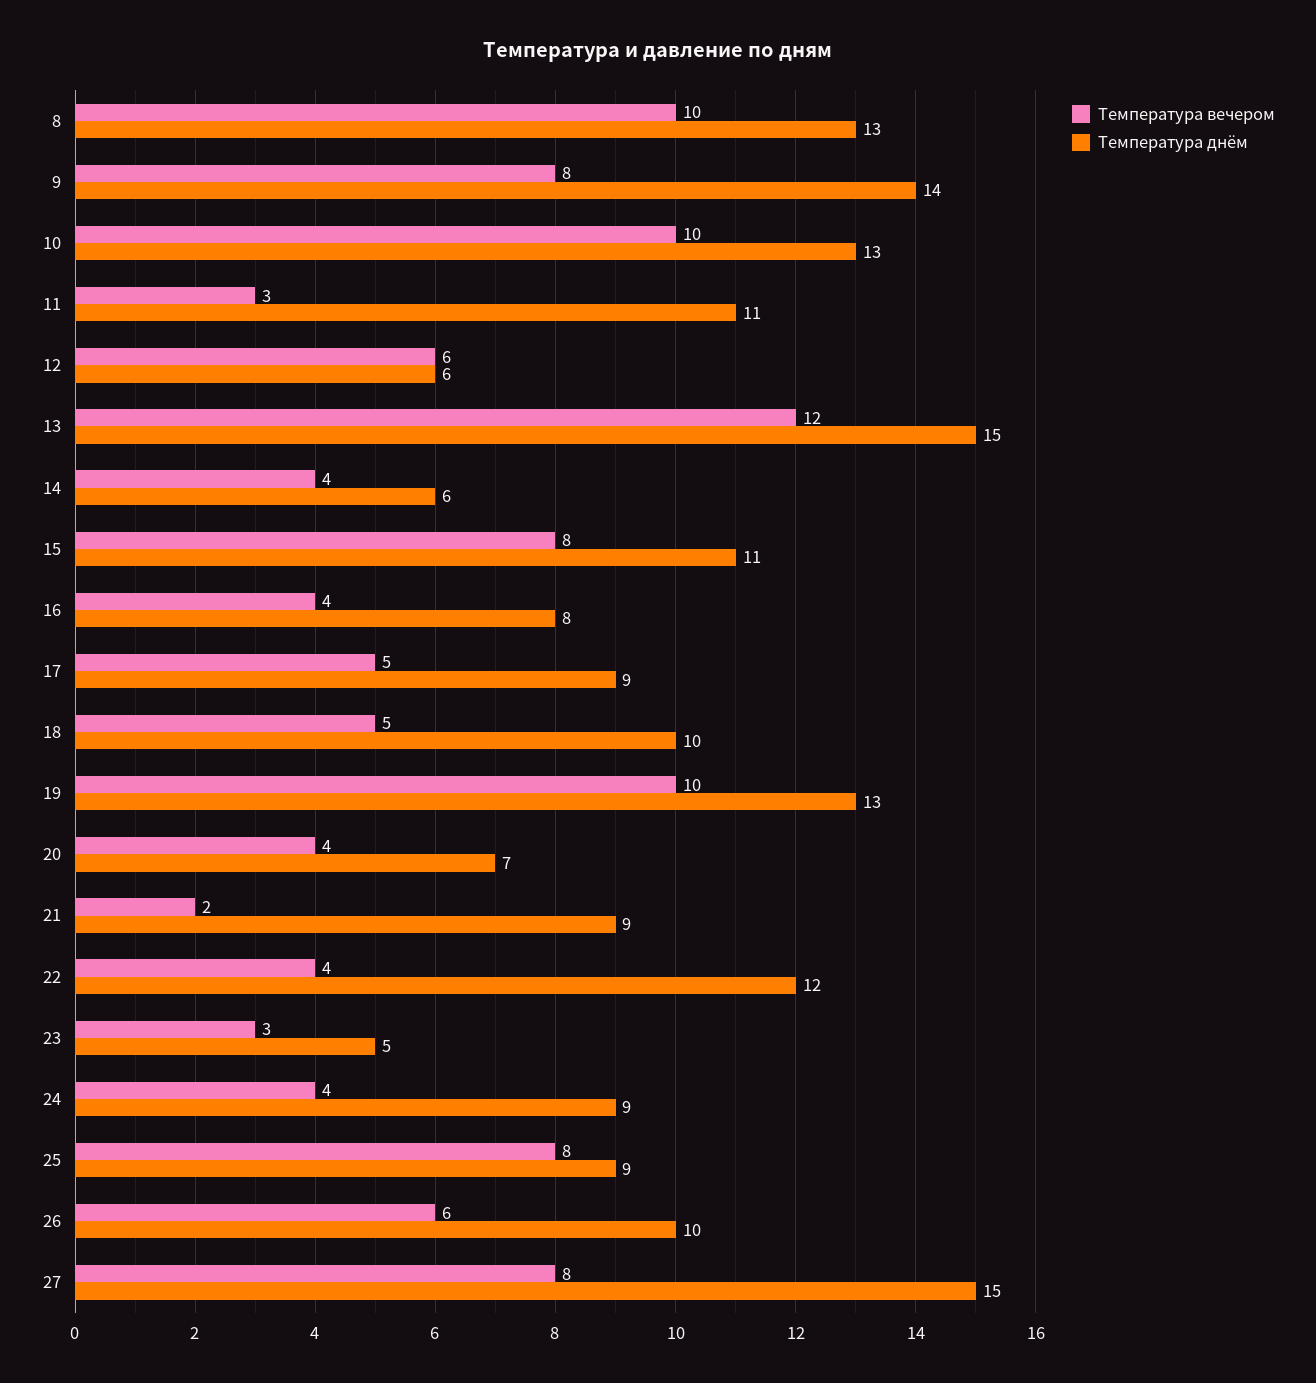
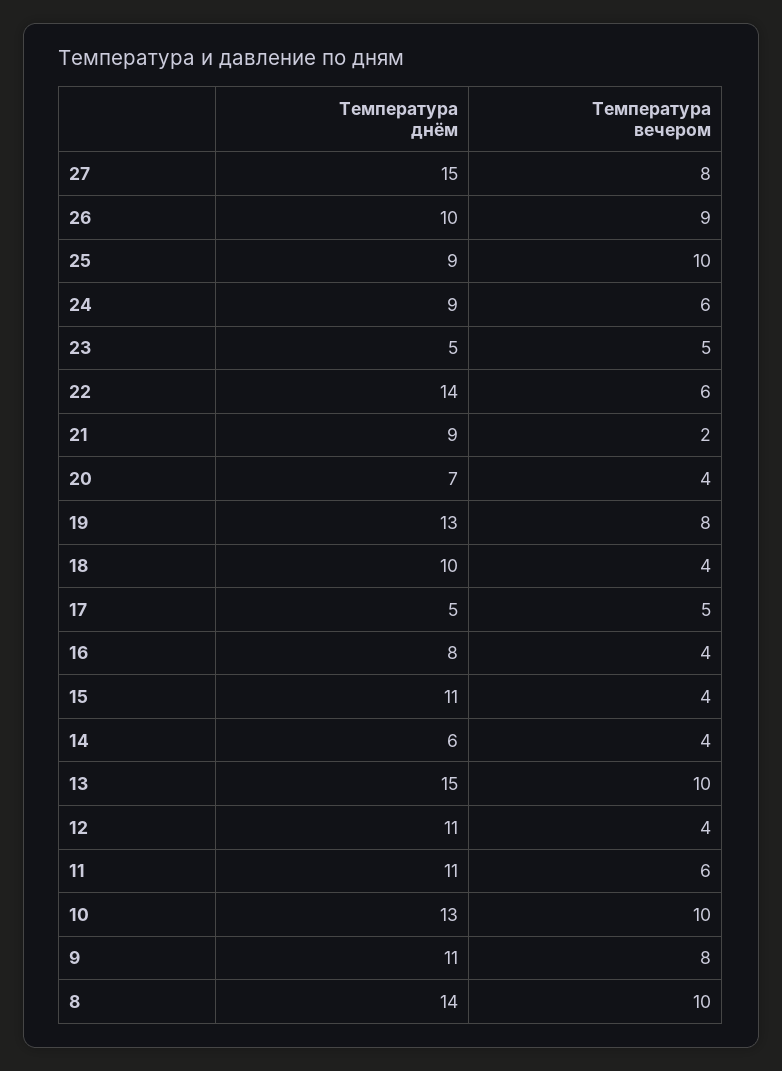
Температура днём, 8: 13 -> 14
Температура днём, 9: 14 -> 11
Температура вечером, 11: 3 -> 6
Температура вечером, 12: 6 -> 4
Температура днём, 12: 6 -> 11
Температура вечером, 13: 12 -> 10
Температура вечером, 15: 8 -> 4
Температура днём, 17: 9 -> 5
Температура вечером, 18: 5 -> 4
Температура вечером, 19: 10 -> 8
Температура вечером, 22: 4 -> 6
Температура днём, 22: 12 -> 14
Температура вечером, 23: 3 -> 5
Температура вечером, 24: 4 -> 6
Температура вечером, 25: 8 -> 10
Температура вечером, 26: 6 -> 9

